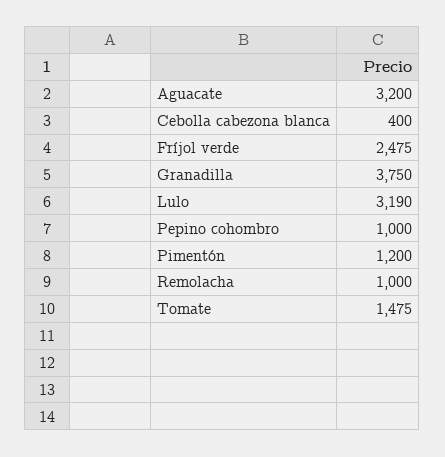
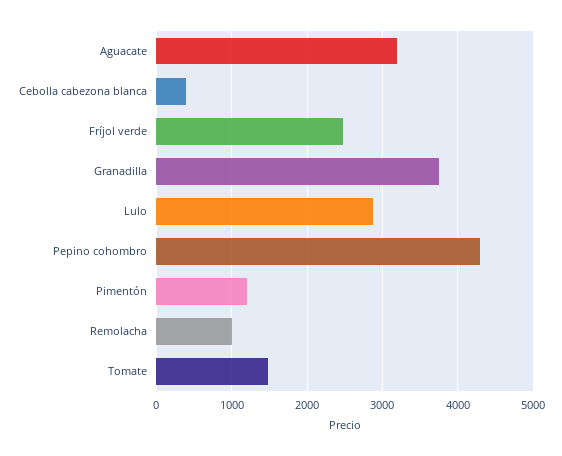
Lulo: 3190 -> 2900
Pepino cohombro: 1000 -> 4300

